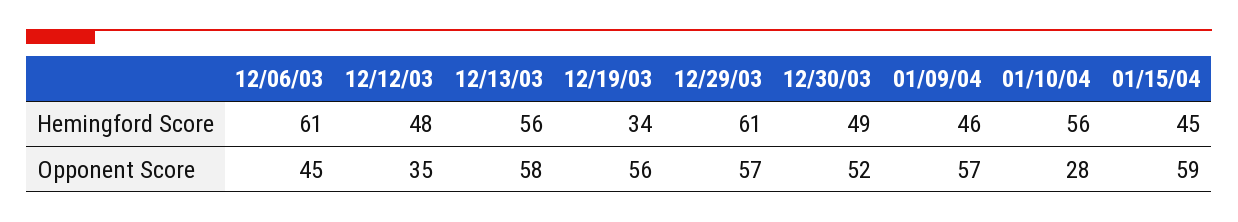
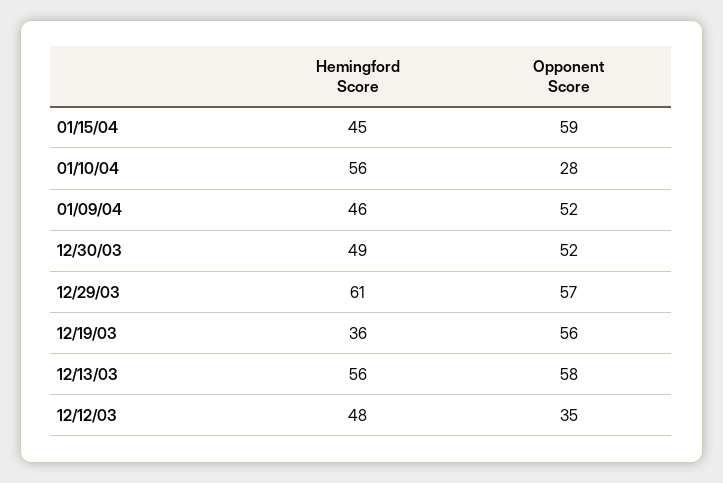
12/06/03, Hemingford Score: 61 -> none
12/19/03, Hemingford Score: 34 -> 36
12/06/03, Opponent Score: 45 -> none
01/09/04, Opponent Score: 57 -> 52

